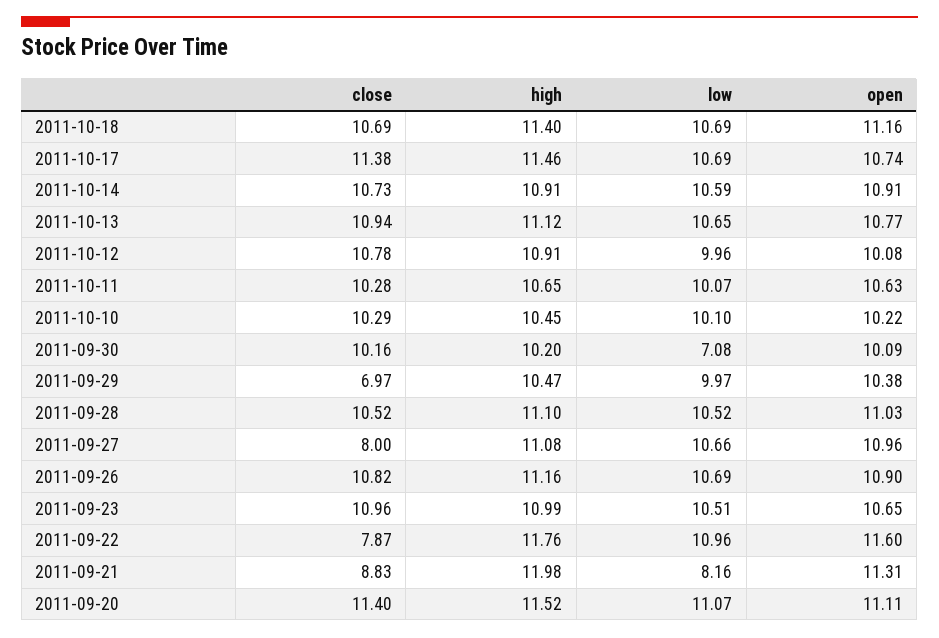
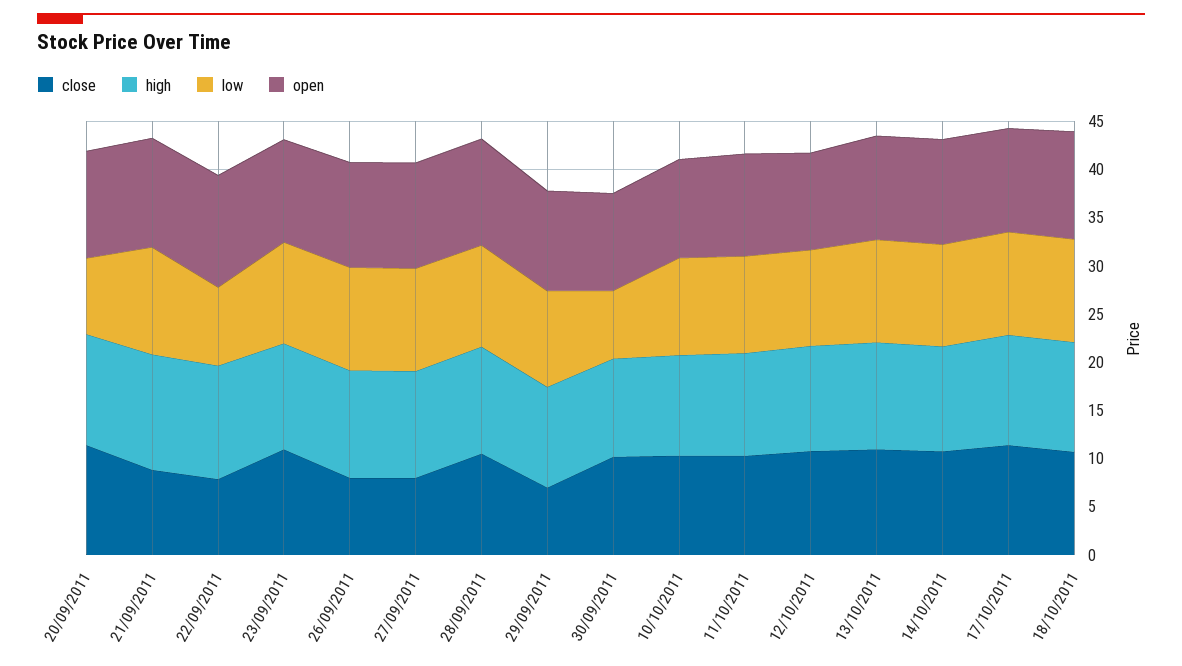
close, 2011-09-26: 10.82 -> 8
low, 2011-09-22: 10.96 -> 8
low, 2011-09-21: 8.16 -> 11
low, 2011-09-20: 11.07 -> 8

